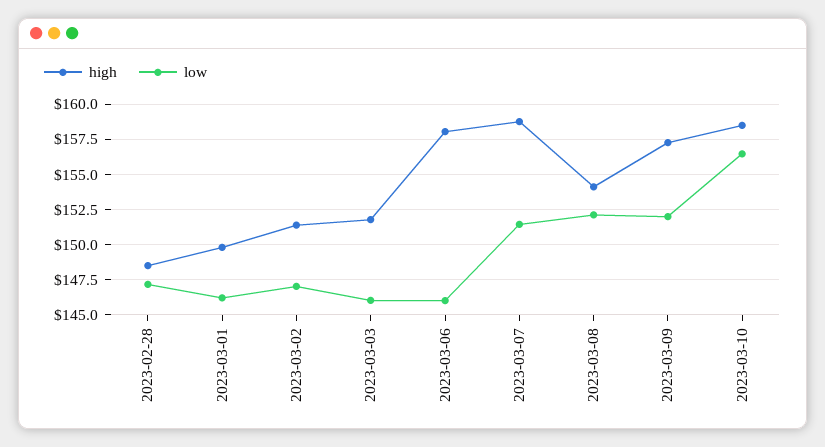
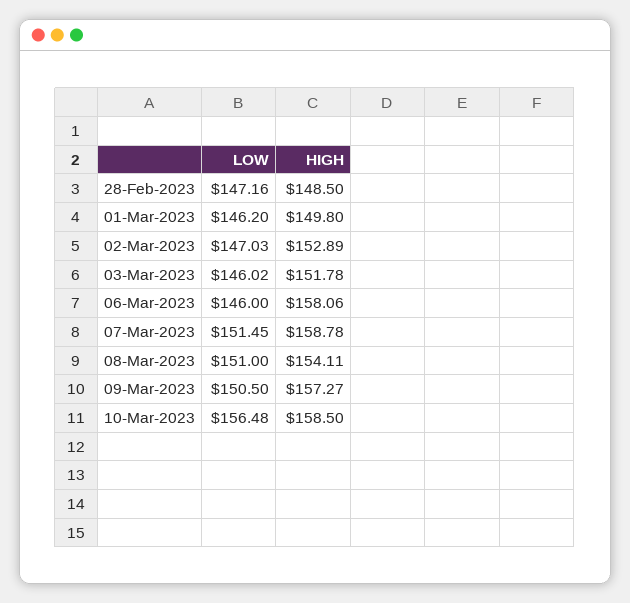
high, 2023-03-02: 151.5 -> 152.89
low, 2023-03-08: 152 -> 151
low, 2023-03-09: 152 -> 150.5

